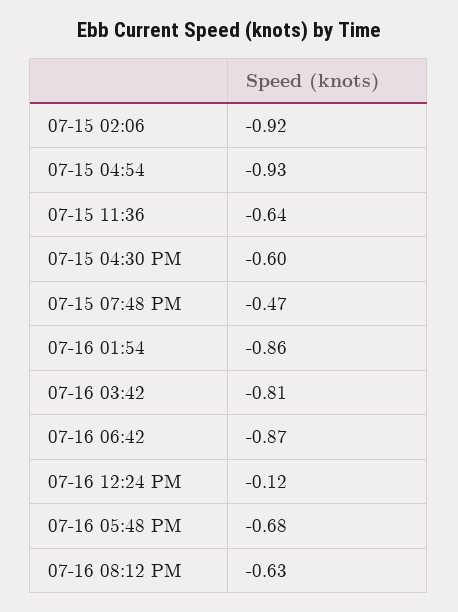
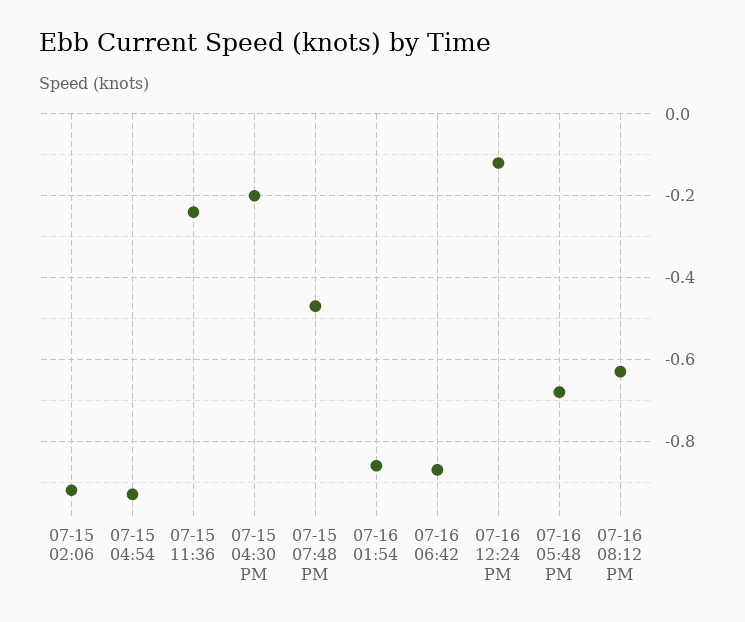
07-15 11:36: -0.64 -> -0.25
07-15 04:30 PM: -0.6 -> -0.2
07-16 03:42: -0.81 -> none

